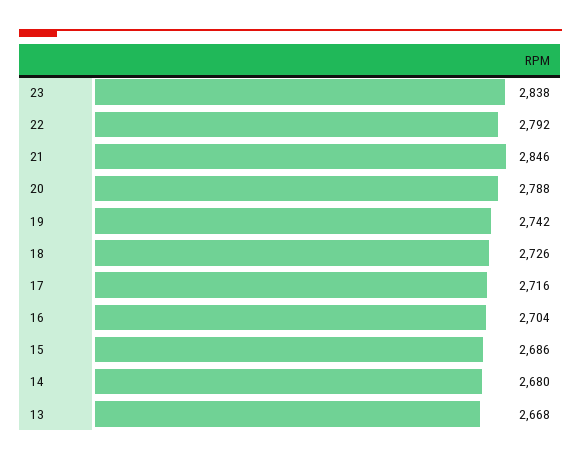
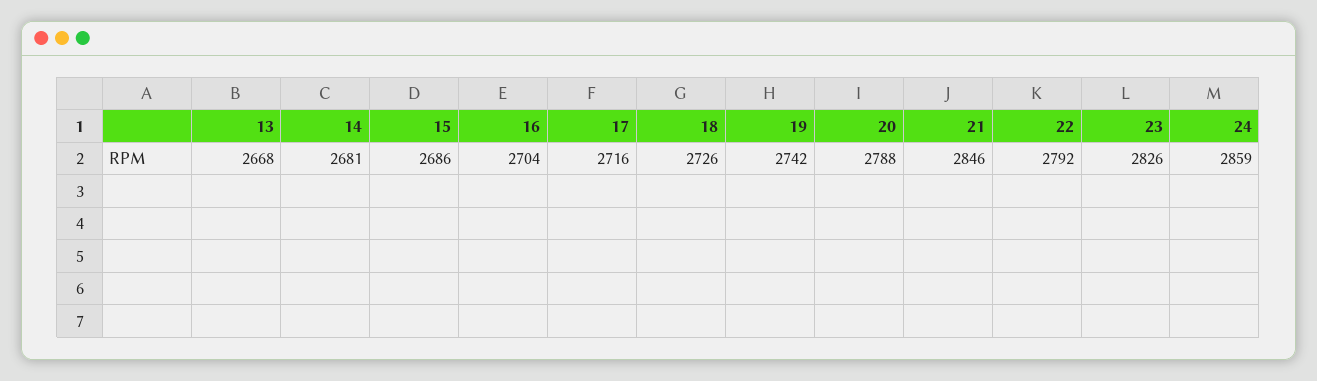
23: 2838 -> 2826
14: 2680 -> 2681
24: none -> 2859

